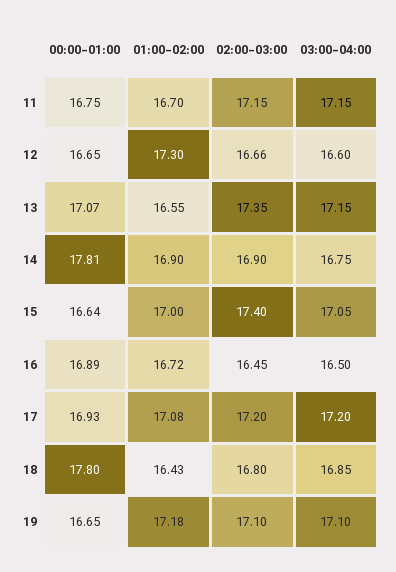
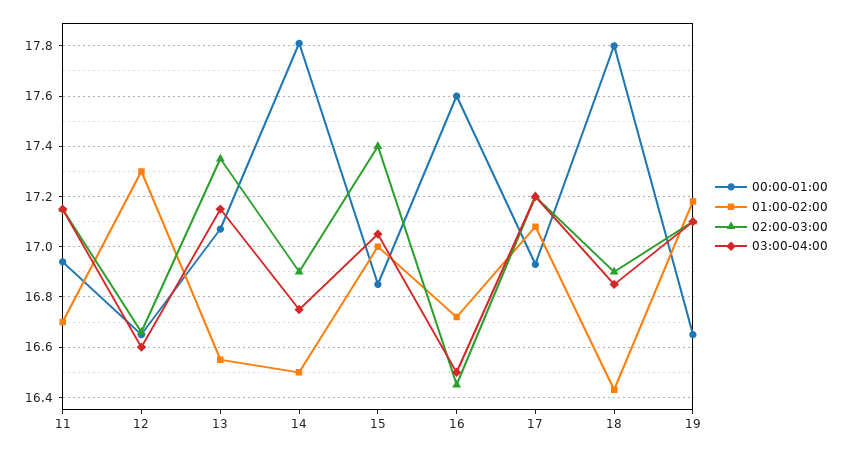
00:00-01:00, 11: 16.75 -> 16.95
01:00-02:00, 14: 16.9 -> 16.5
00:00-01:00, 15: 16.64 -> 16.85
00:00-01:00, 16: 16.89 -> 17.6
02:00-03:00, 18: 16.8 -> 16.9

